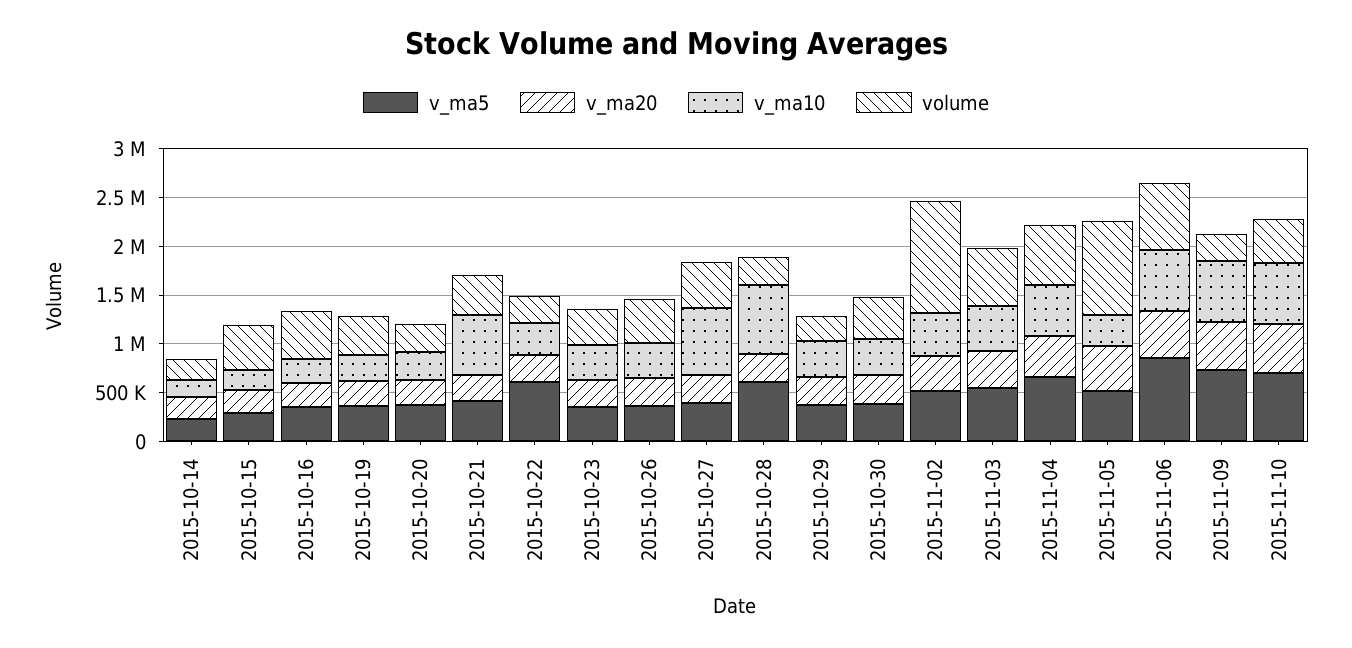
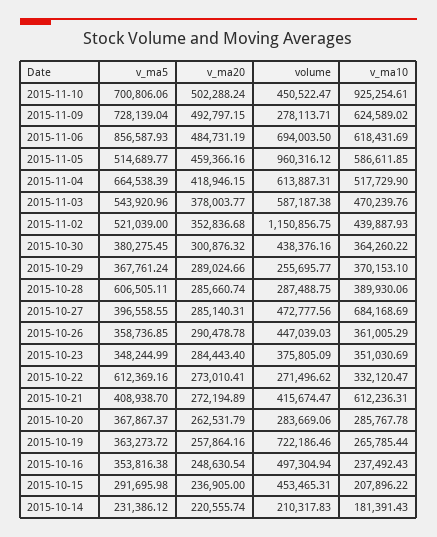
volume, 2015-10-19: 400000 -> 722186.46
v_ma10, 2015-10-28: 700000 -> 389930.06
v_ma10, 2015-11-05: 300000 -> 586611.85
v_ma10, 2015-11-10: 600000 -> 925254.61

